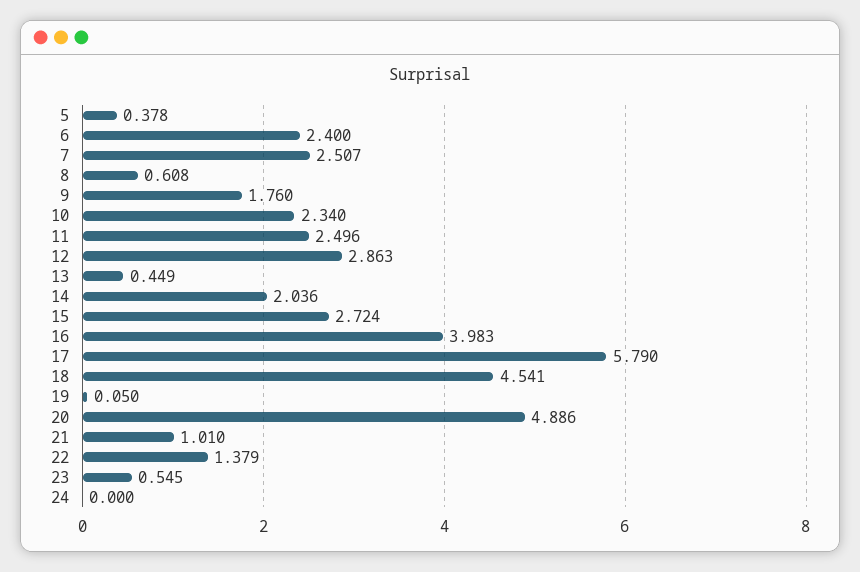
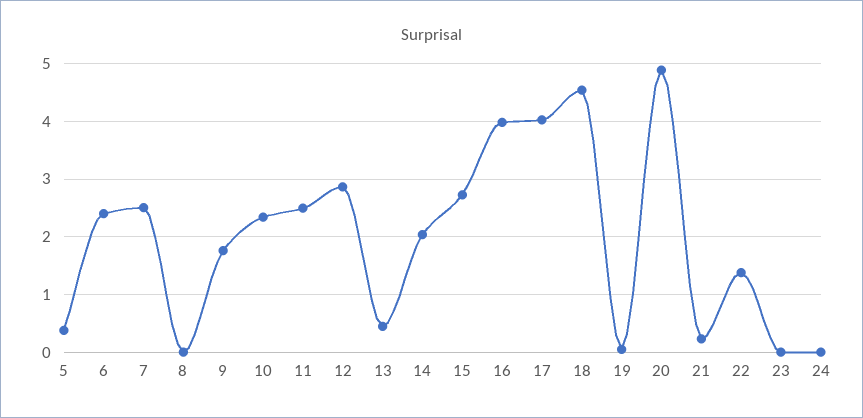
8: 0.608 -> 0
17: 5.79 -> 4
21: 1.01 -> 0.2
23: 0.545 -> 0

